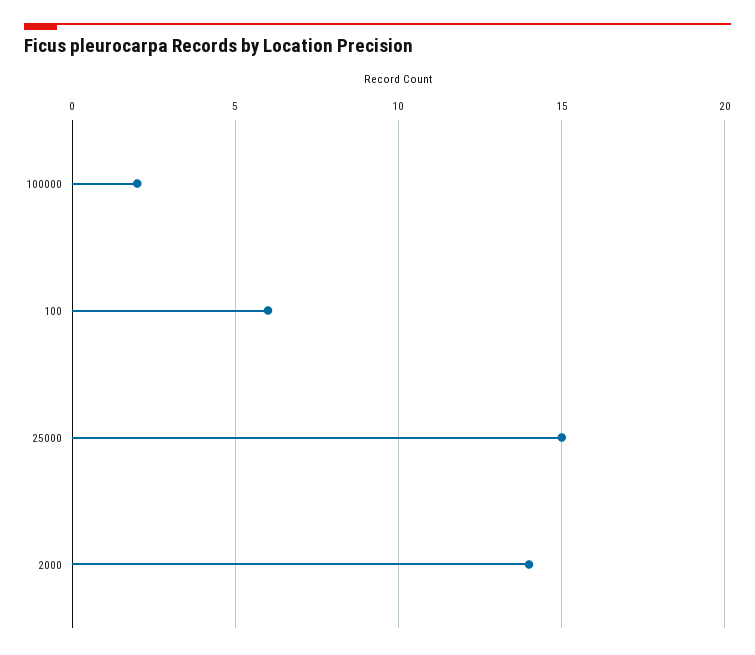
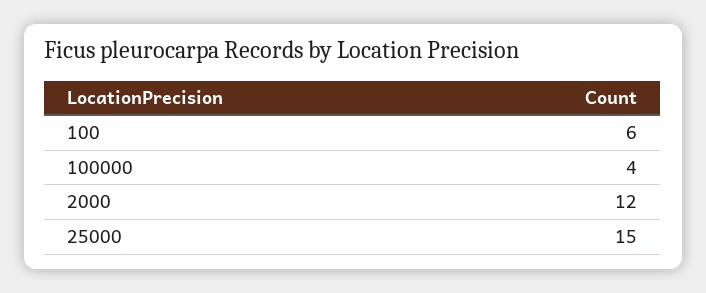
100000: 2 -> 4
2000: 14 -> 12

